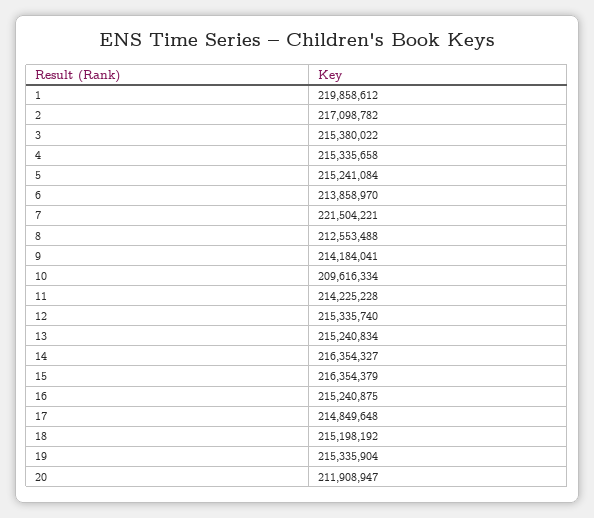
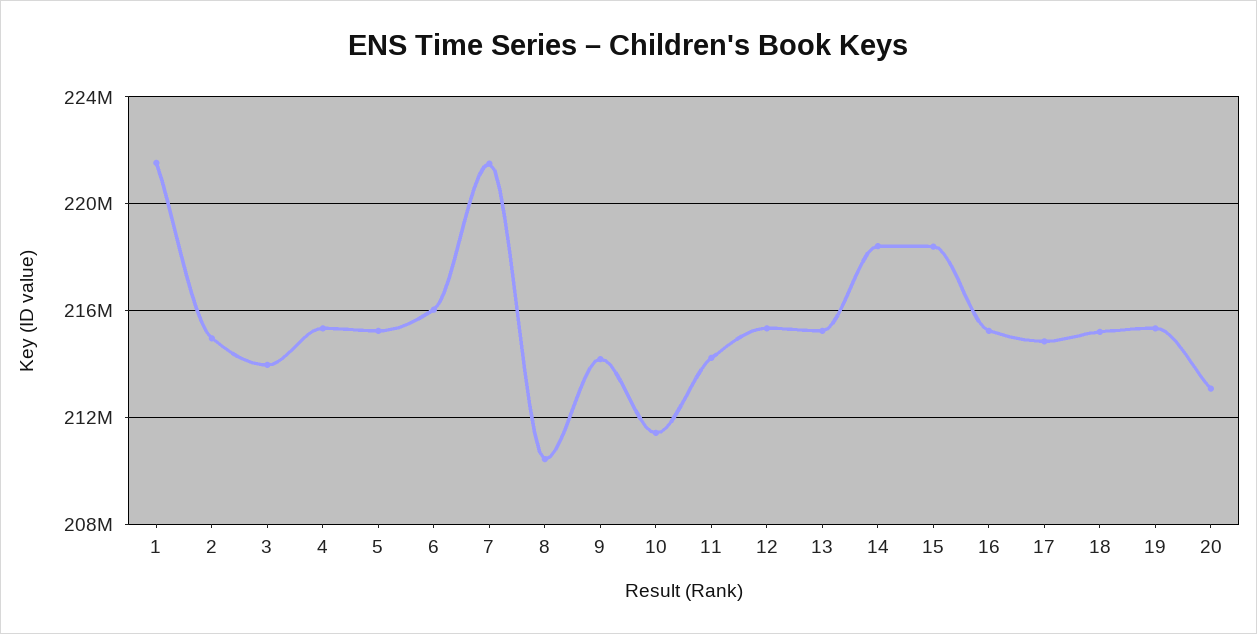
1: 219858612 -> 221500000
2: 217098782 -> 215000000
3: 215380022 -> 214000000
6: 213858970 -> 216000000
8: 212553488 -> 210500000
10: 209616334 -> 211500000
14: 216354327 -> 218500000
15: 216354379 -> 218500000
20: 211908947 -> 213000000

